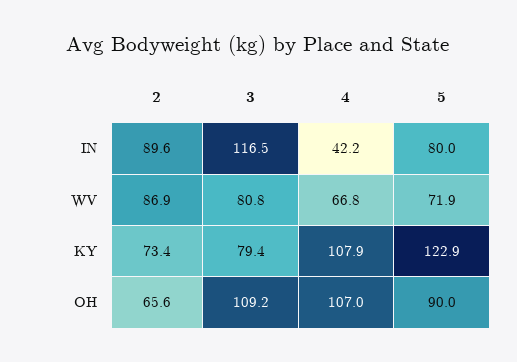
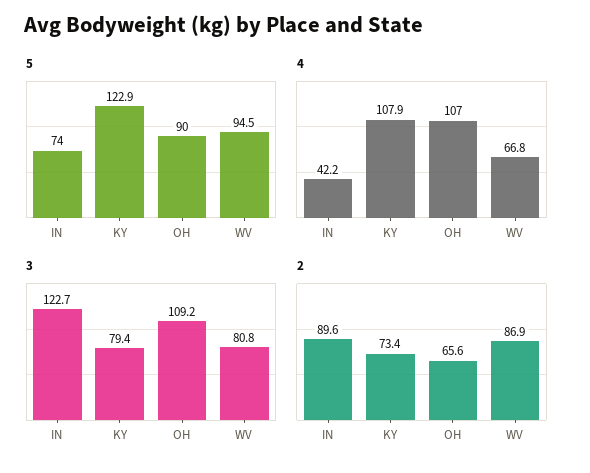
3, IN: 116.5 -> 122.7
5, IN: 80 -> 74
5, WV: 71.9 -> 94.5

